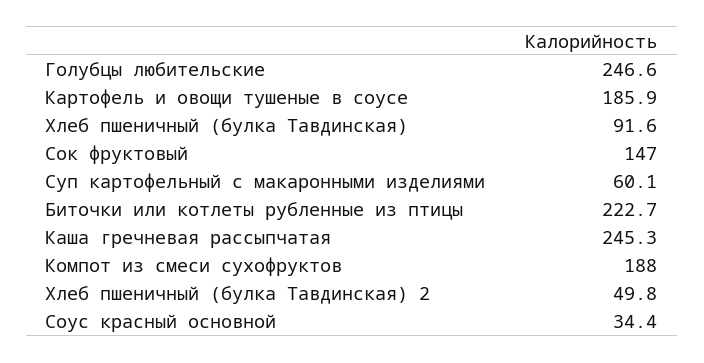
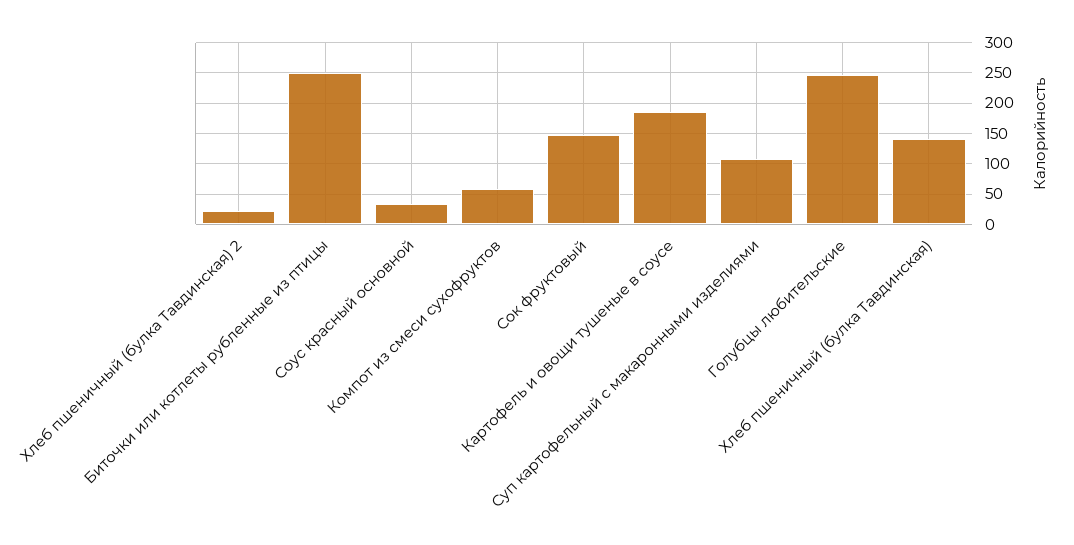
Хлеб пшеничный (булка Тавдинская): 91.6 -> 140
Суп картофельный с макаронными изделиями: 60.1 -> 110
Биточки или котлеты рубленные из птицы: 222.7 -> 250
Каша гречневая рассыпчатая: 245.3 -> none
Компот из смеси сухофруктов: 188 -> 60
Хлеб пшеничный (булка Тавдинская) 2: 49.8 -> 20

